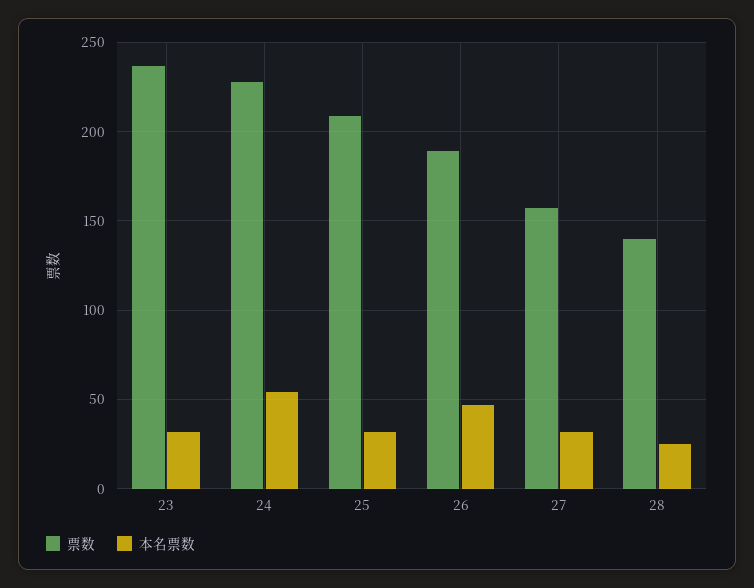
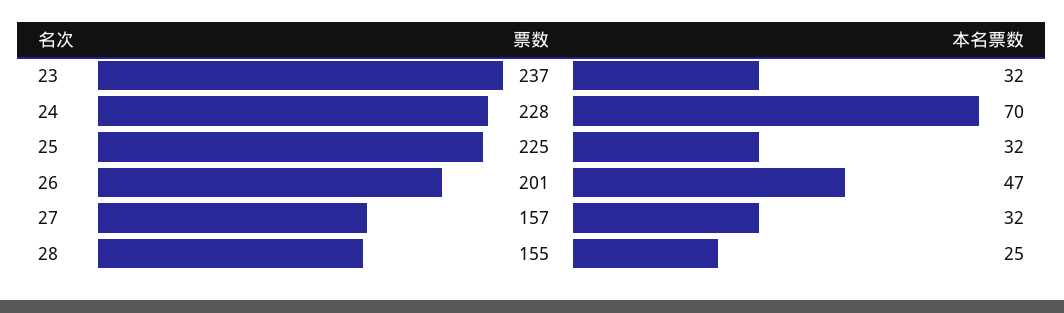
本名票数, 24: 55 -> 70
票数, 25: 210 -> 225
票数, 26: 190 -> 201
票数, 28: 140 -> 155

